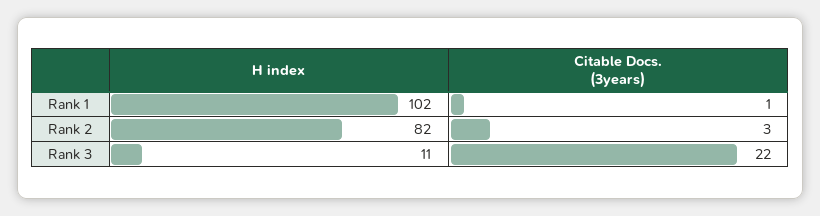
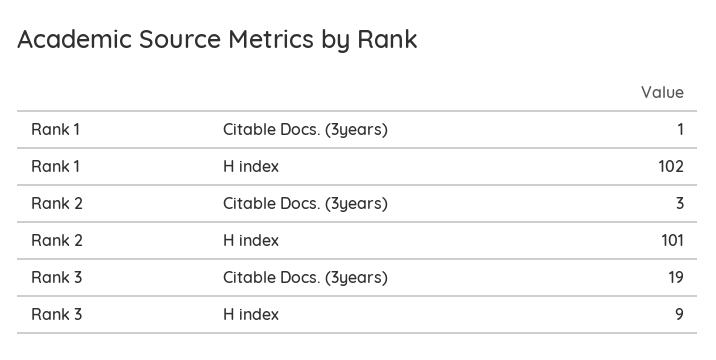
H index, Rank 2: 82 -> 101
H index, Rank 3: 11 -> 9
Citable Docs. (3years), Rank 3: 22 -> 19

